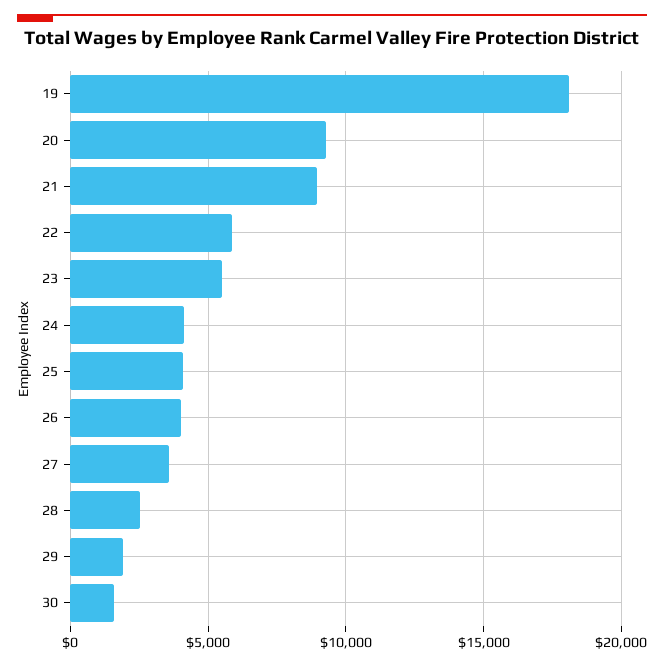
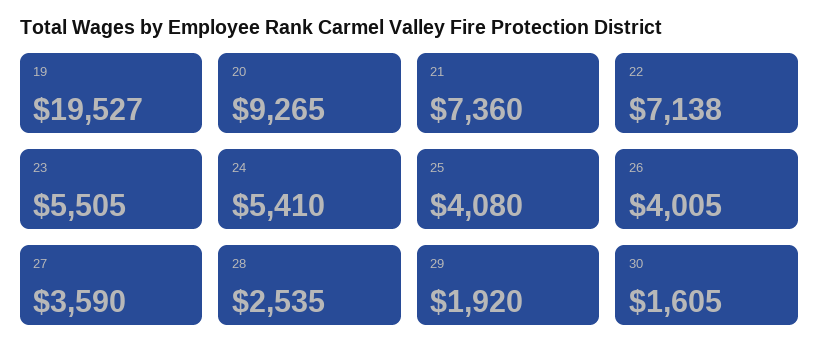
19: 18000 -> 19527
21: 9000 -> 7360
22: 6000 -> 7138
24: 4000 -> 5410

